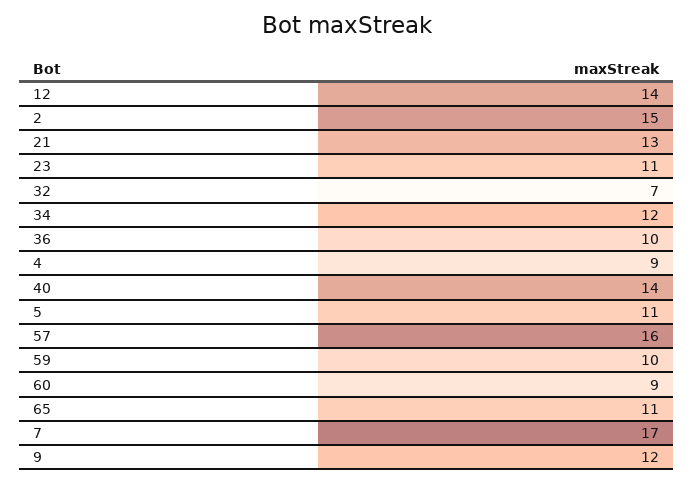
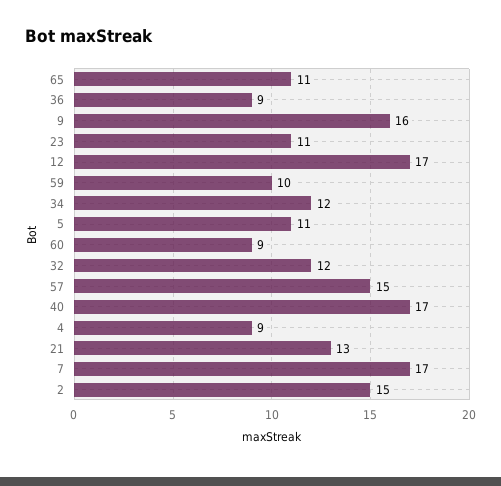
12: 14 -> 17
32: 7 -> 12
36: 10 -> 9
40: 14 -> 17
57: 16 -> 15
9: 12 -> 16

